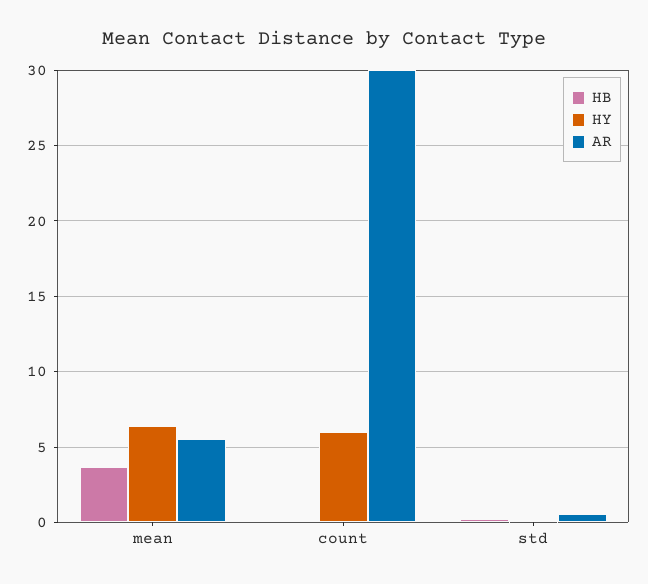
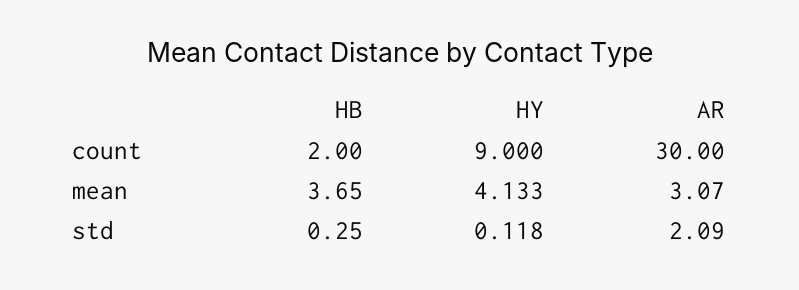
HY, mean: 6.5 -> 4.133
AR, mean: 5.5 -> 3.07
HB, count: 0 -> 2
HY, count: 6 -> 9
AR, std: 0.5 -> 2.09

